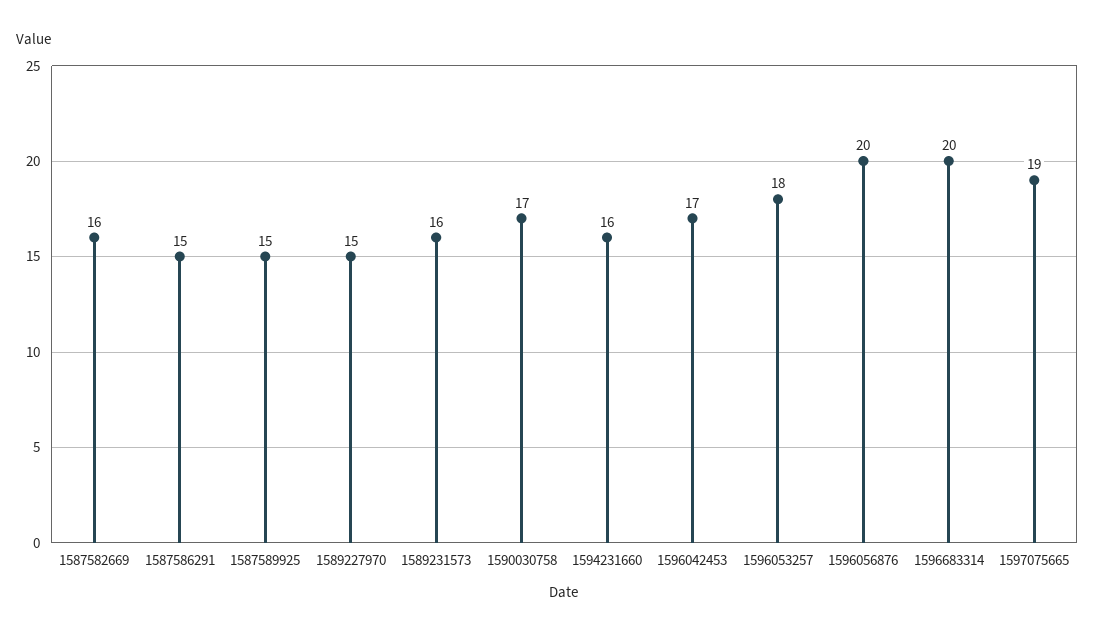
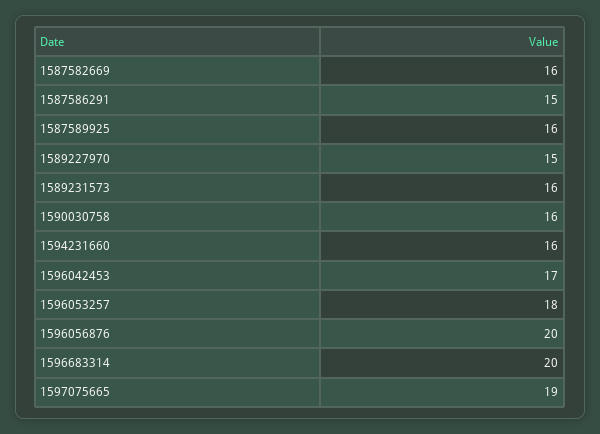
1587589925: 15 -> 16
1590030758: 17 -> 16

